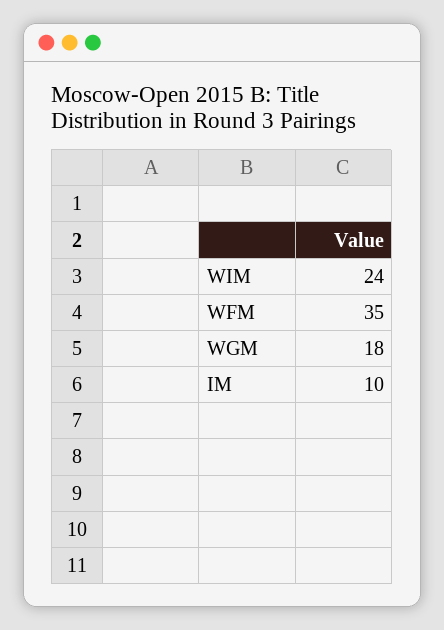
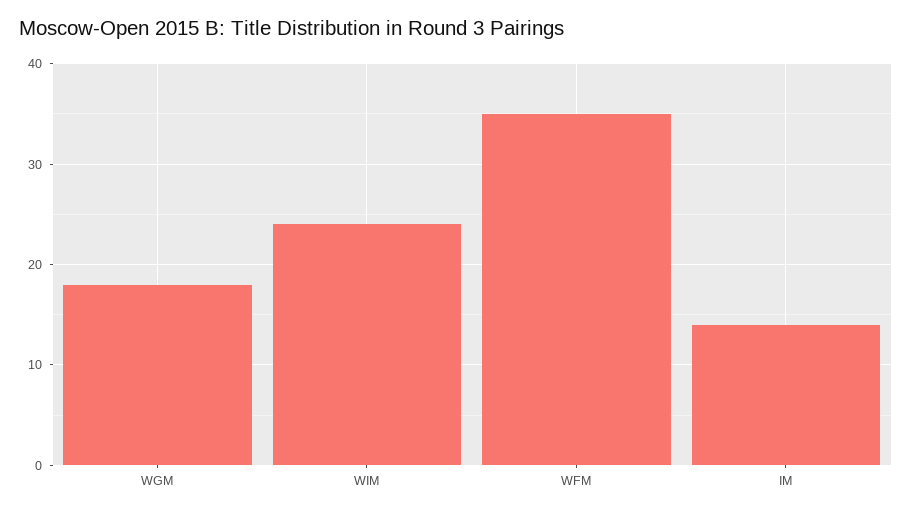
IM: 10 -> 14

